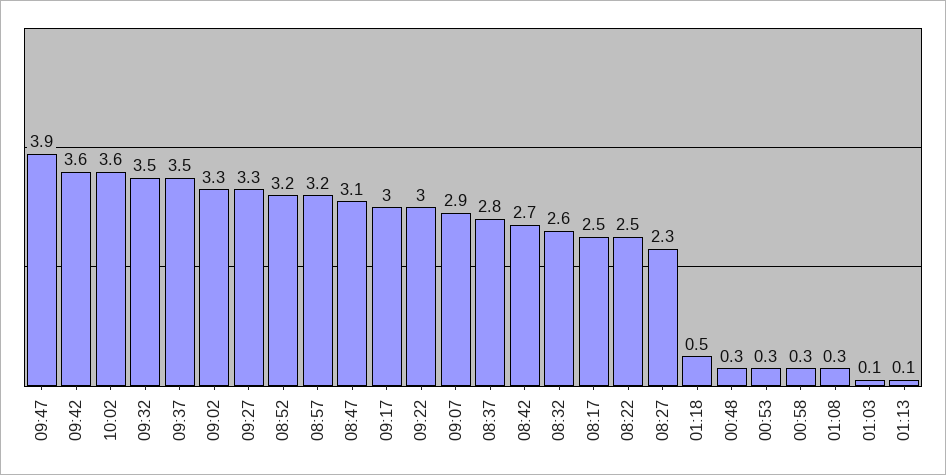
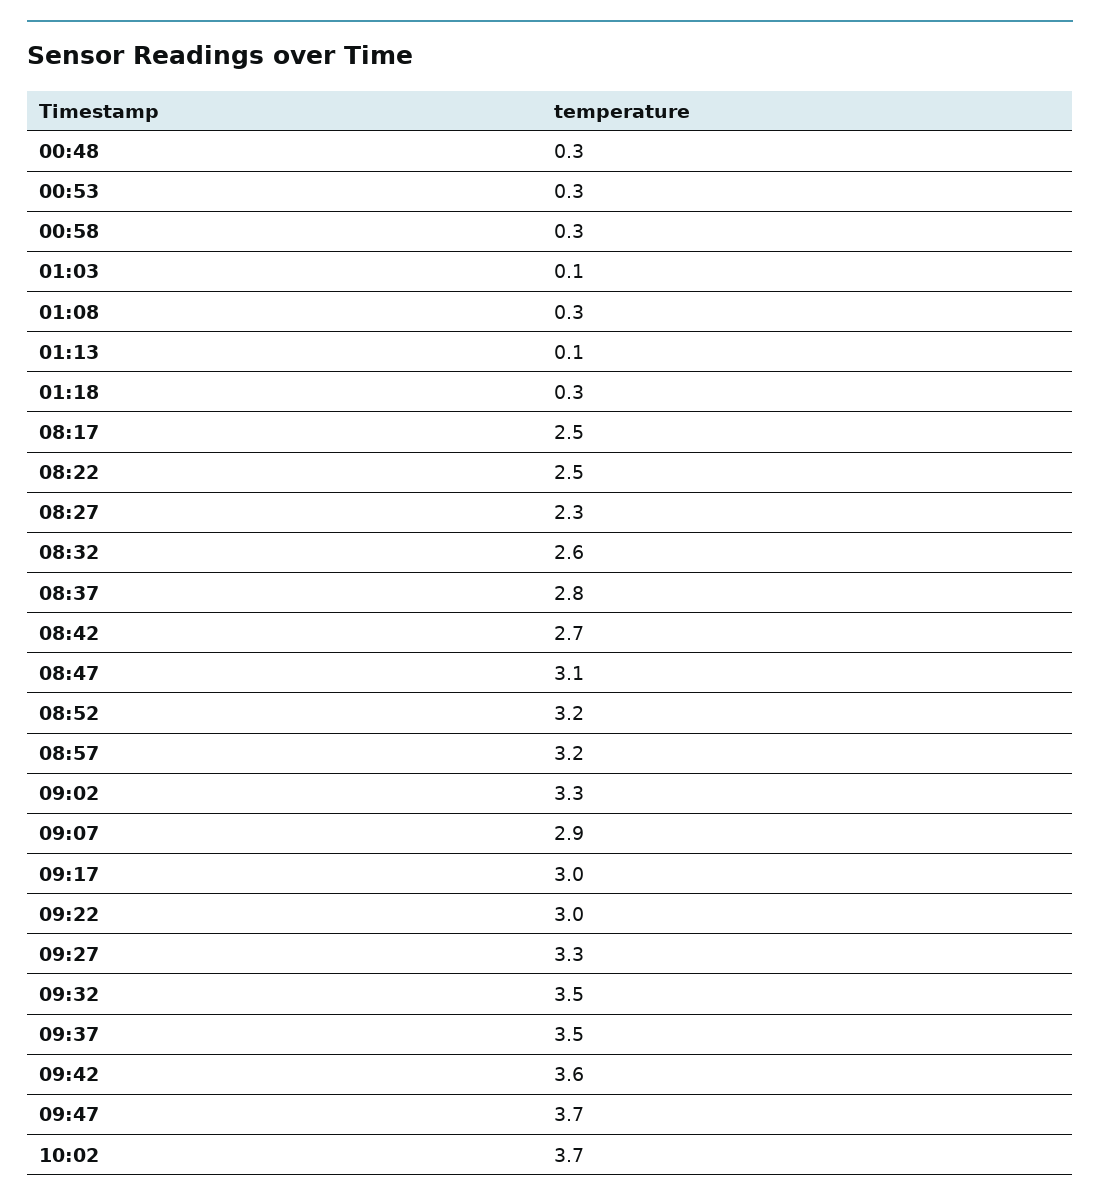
09:47: 3.9 -> 3.7
10:02: 3.6 -> 3.7
01:18: 0.5 -> 0.3

